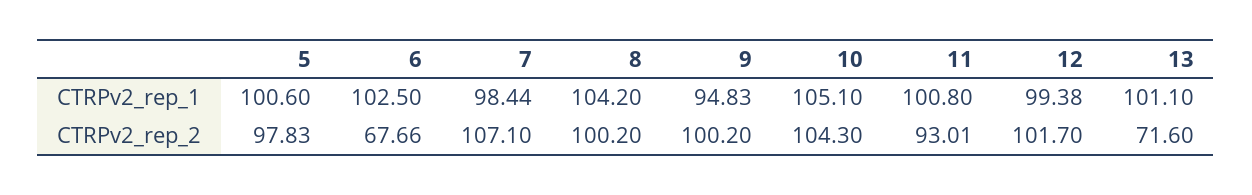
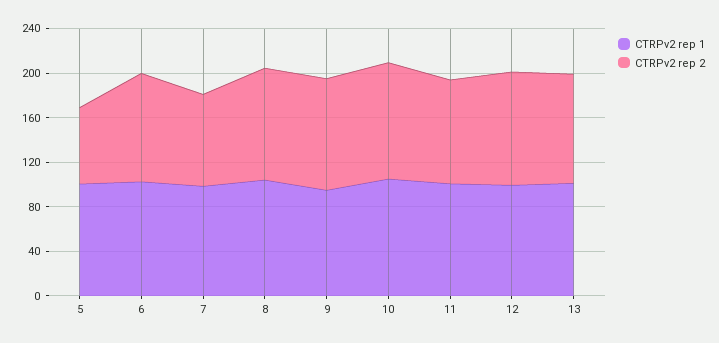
CTRPv2_rep_2, 5: 97.83 -> 70
CTRPv2_rep_2, 6: 67.66 -> 100
CTRPv2_rep_2, 7: 107.1 -> 80
CTRPv2_rep_2, 13: 71.6 -> 100

